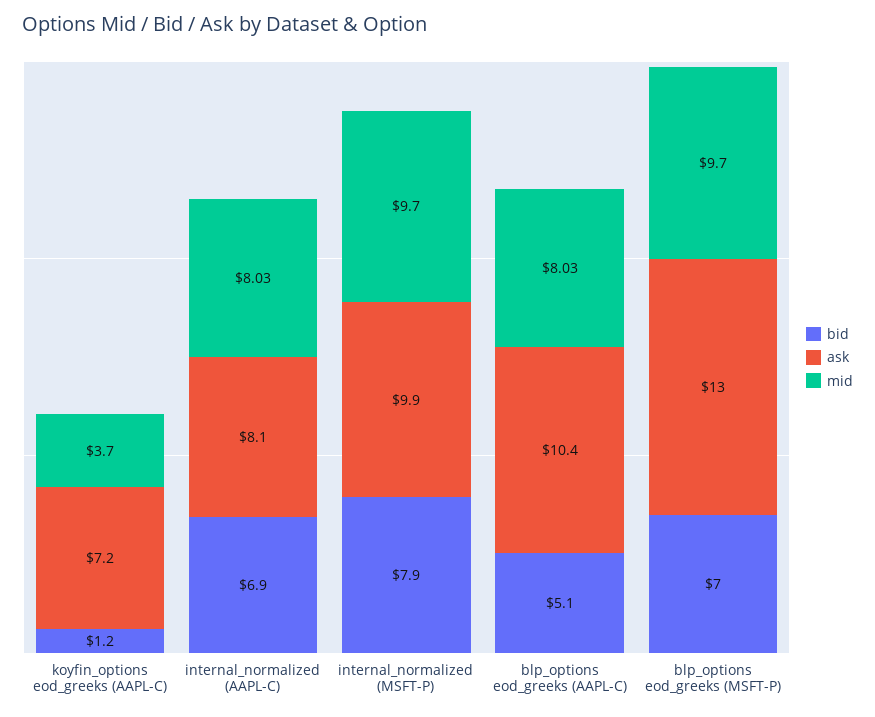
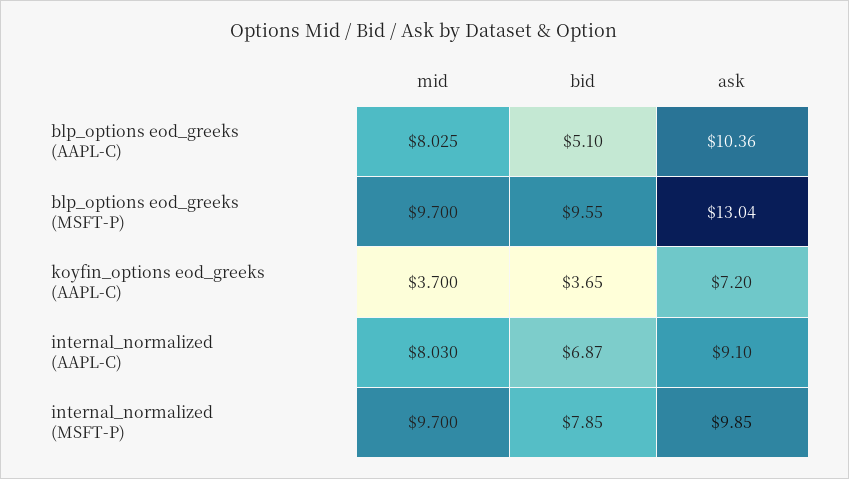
bid, koyfin_options eod_greeks (AAPL-C): 1.2 -> 3.65
ask, internal_normalized (AAPL-C): 8.1 -> 9.1
bid, blp_options eod_greeks (MSFT-P): 7 -> 9.55

